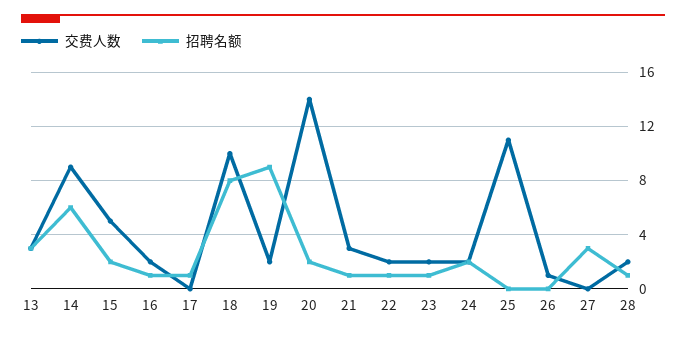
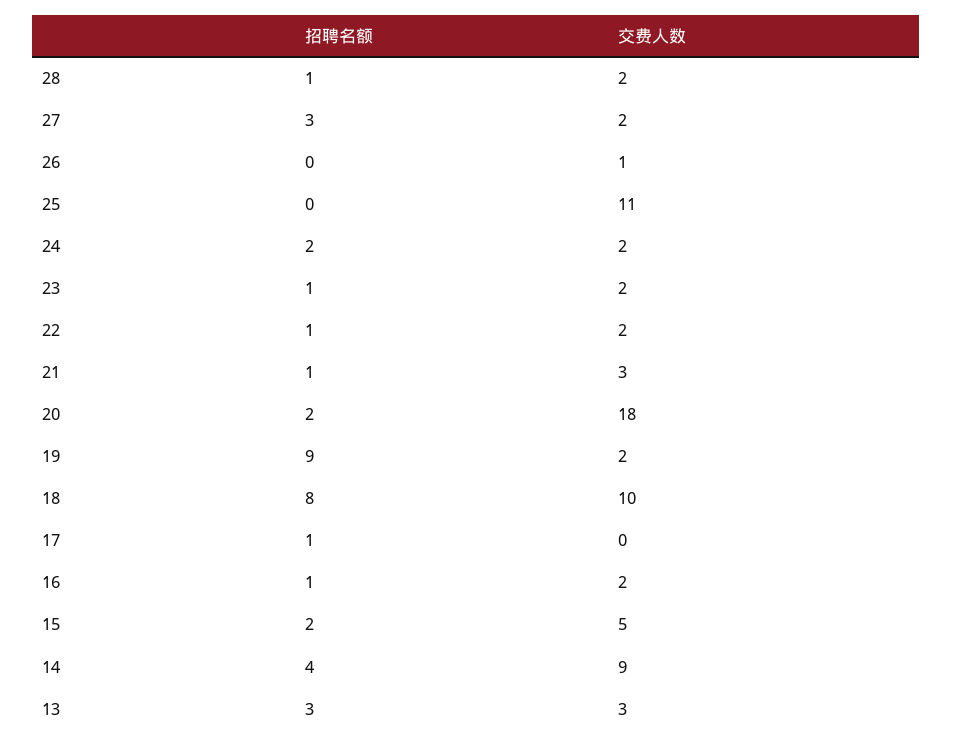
招聘名额, 14: 6 -> 4
交费人数, 20: 14 -> 18
交费人数, 27: 0 -> 2

